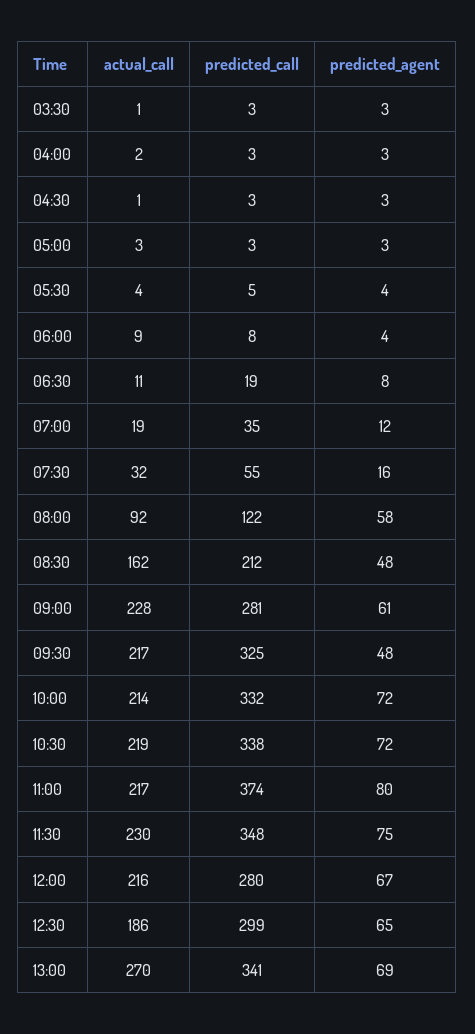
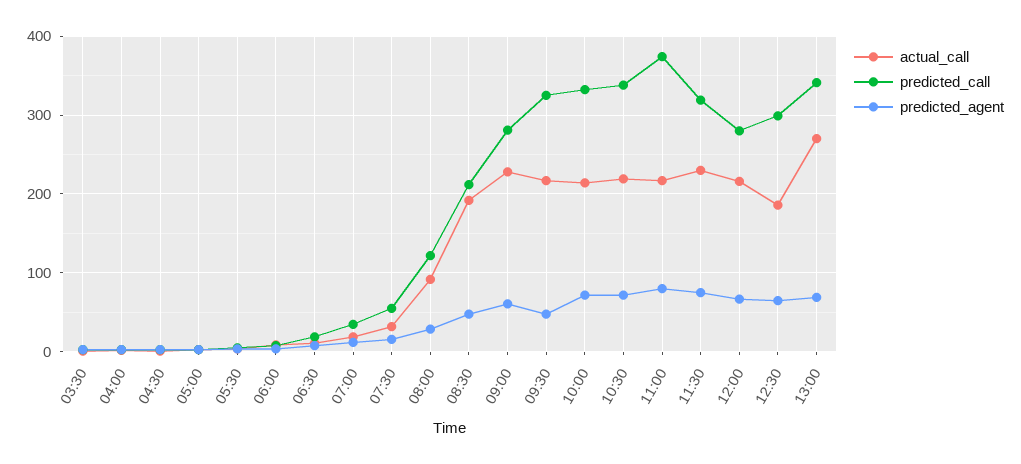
predicted_agent, 08:00: 58 -> 30
actual_call, 08:30: 162 -> 190
predicted_call, 11:30: 348 -> 320

